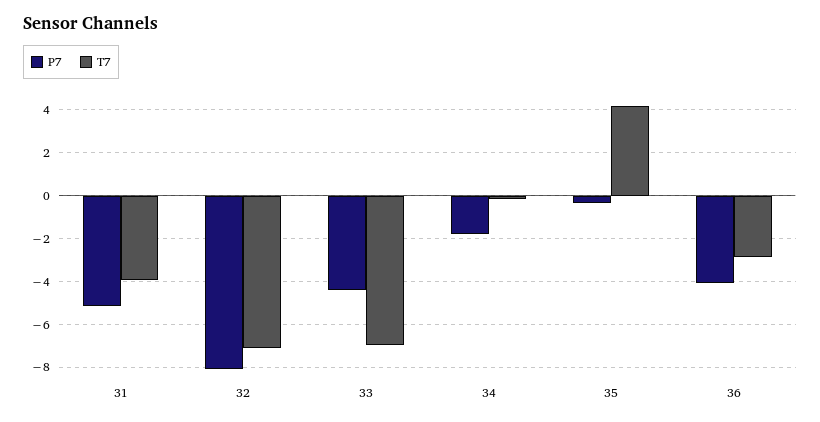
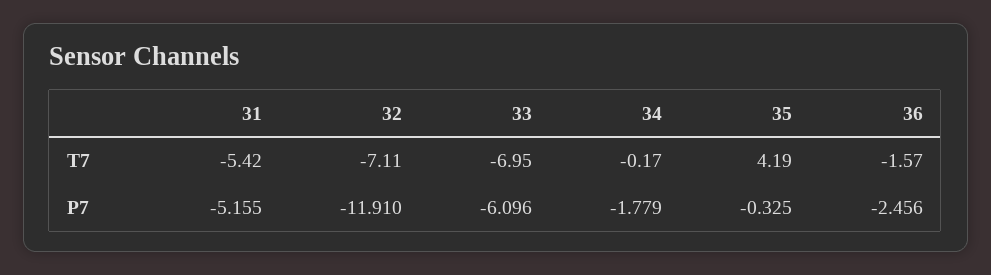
T7, 31: -4 -> -5.42
P7, 32: -8 -> -11.91
P7, 33: -4.5 -> -6.096
P7, 36: -4 -> -2.456
T7, 36: -3 -> -1.57

